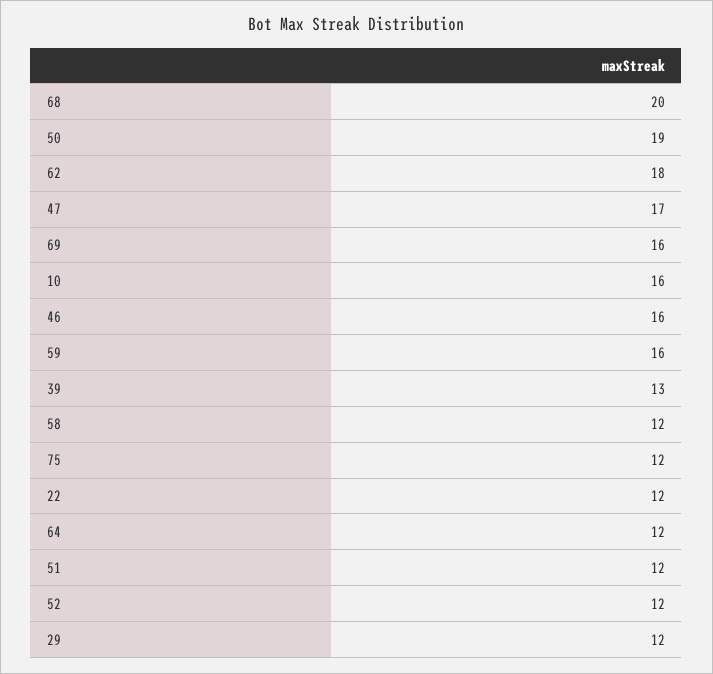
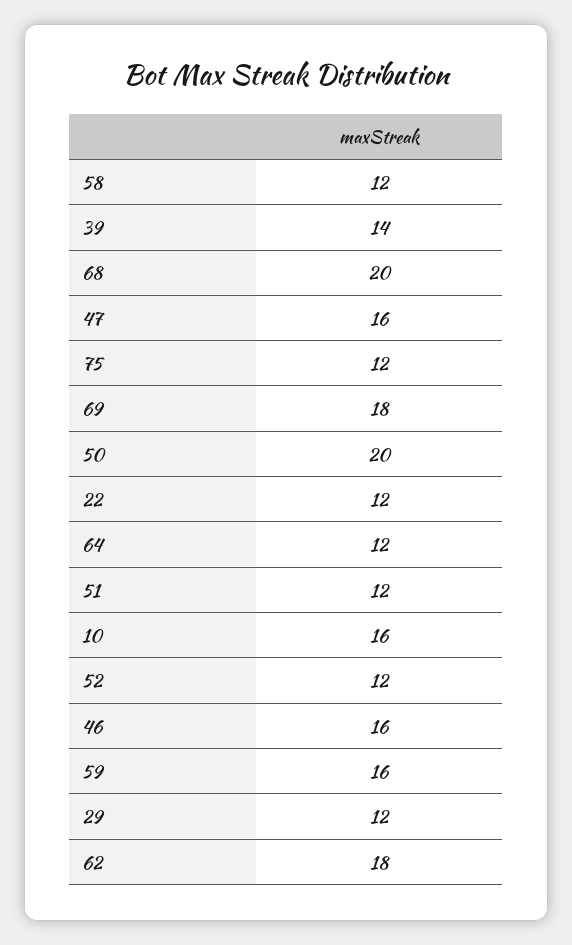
50: 19 -> 20
47: 17 -> 16
69: 16 -> 18
39: 13 -> 14

